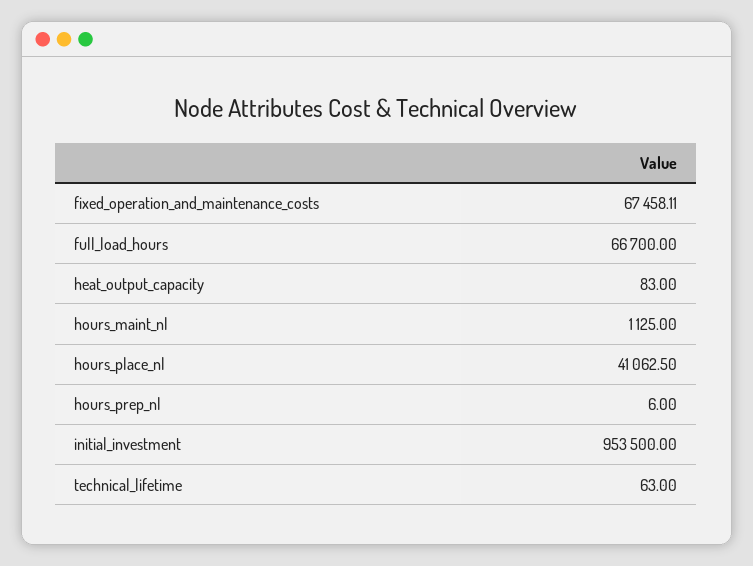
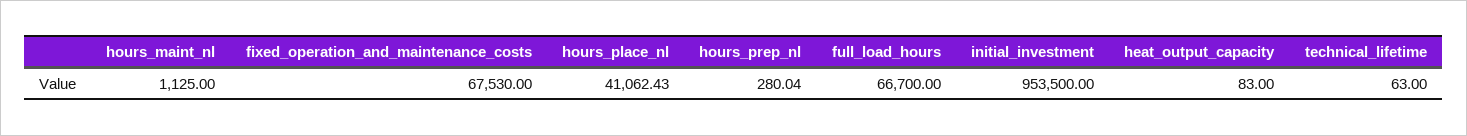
fixed_operation_and_maintenance_costs: 67458.11 -> 67530
hours_place_nl: 41062.5 -> 41062.43
hours_prep_nl: 6 -> 280.04

